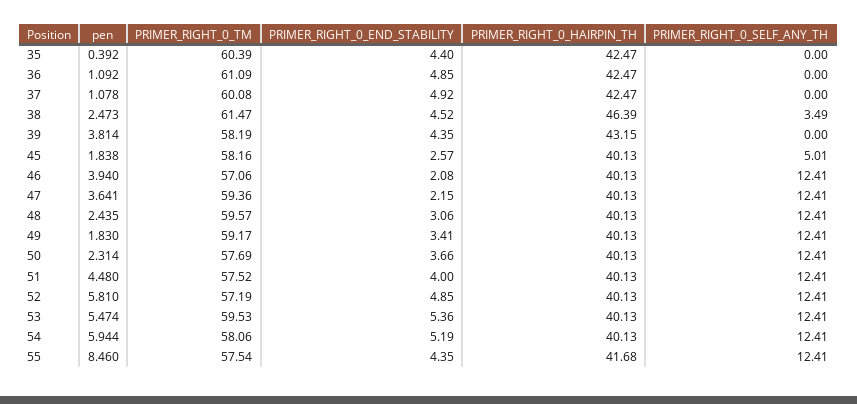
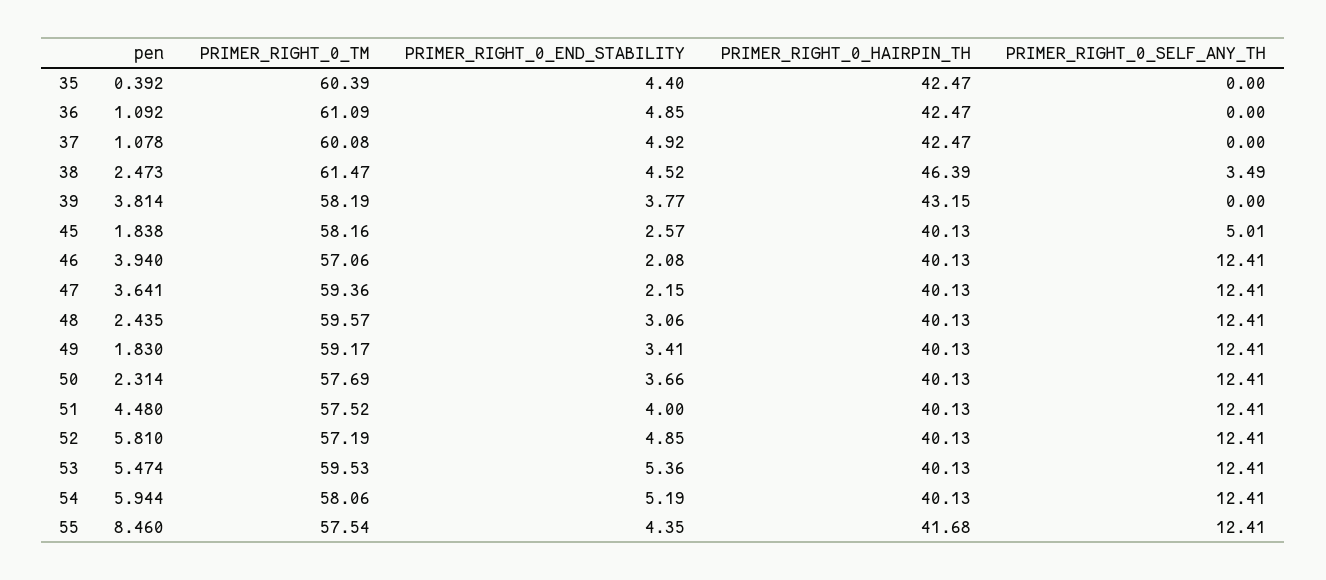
PRIMER_RIGHT_0_END_STABILITY, 39: 4.35 -> 3.77

